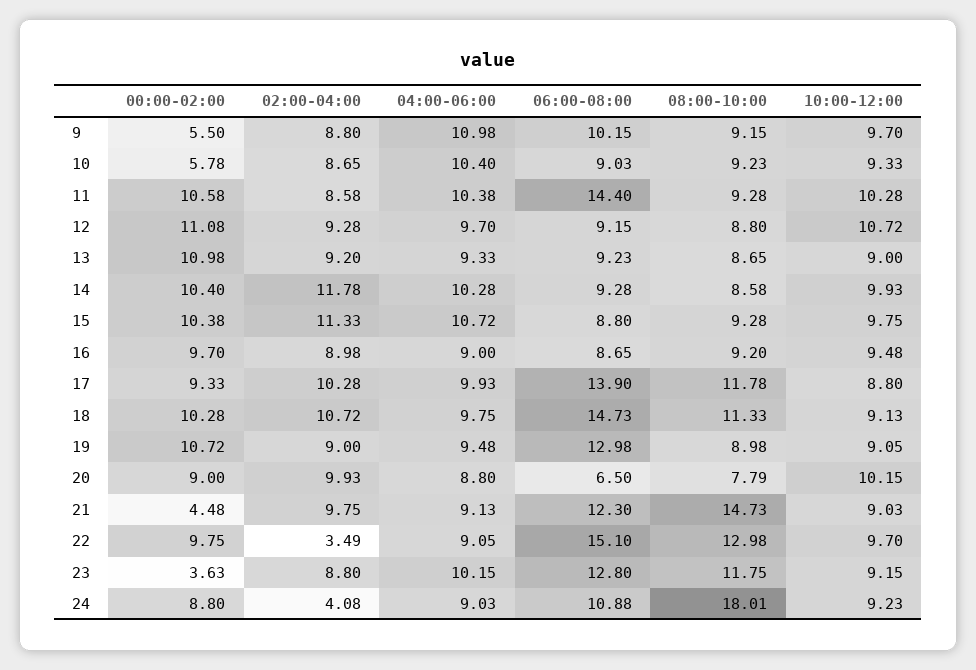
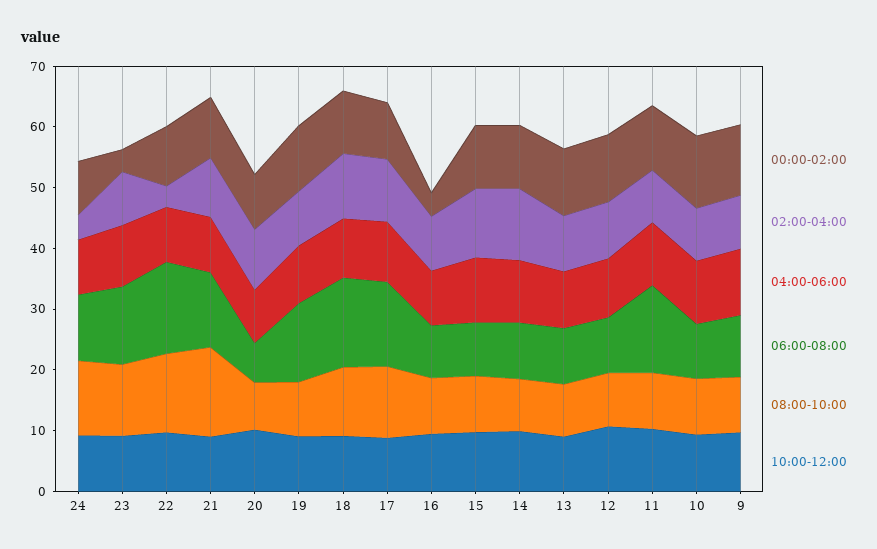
00:00-02:00, 9: 5.5 -> 12
00:00-02:00, 10: 5.78 -> 12
00:00-02:00, 16: 9.7 -> 4
00:00-02:00, 21: 4.48 -> 10
08:00-10:00, 24: 18.01 -> 12

